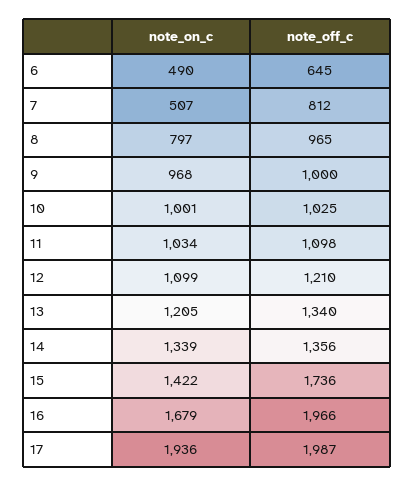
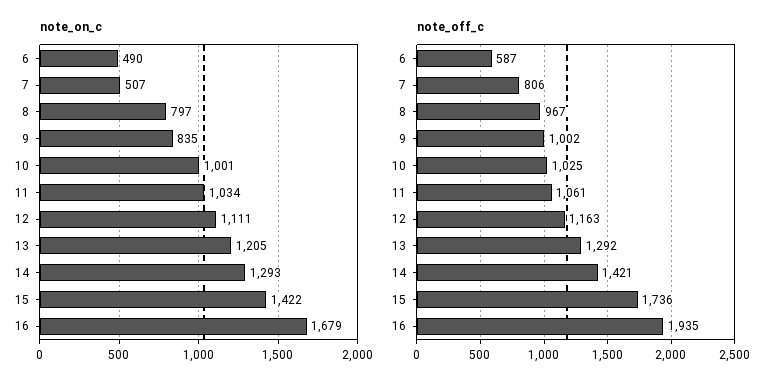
note_off_c, 6: 645 -> 587
note_off_c, 7: 812 -> 806
note_off_c, 8: 965 -> 967
note_on_c, 9: 968 -> 835
note_off_c, 9: 1000 -> 1002
note_off_c, 11: 1098 -> 1061
note_on_c, 12: 1099 -> 1111
note_off_c, 12: 1210 -> 1163
note_off_c, 13: 1340 -> 1292
note_on_c, 14: 1339 -> 1293
note_off_c, 14: 1356 -> 1421
note_off_c, 16: 1966 -> 1935
note_on_c, 17: 1936 -> none
note_off_c, 17: 1987 -> none

